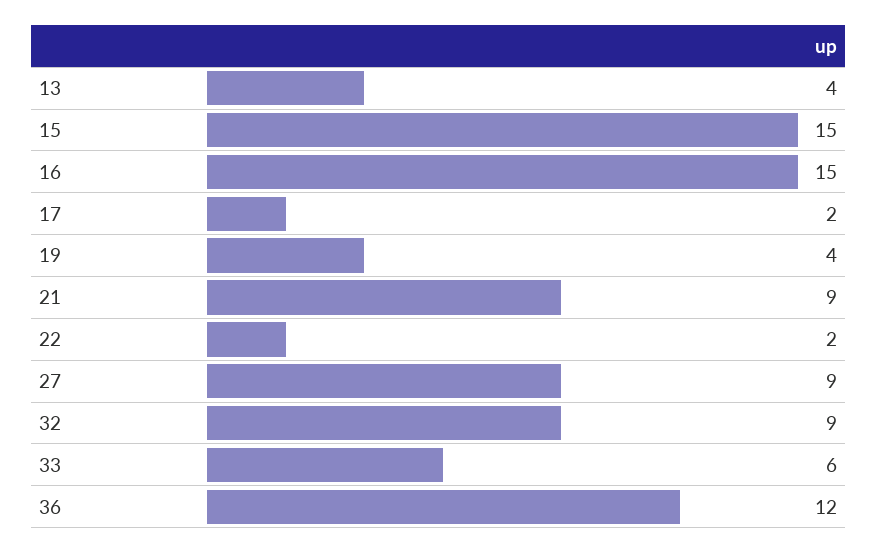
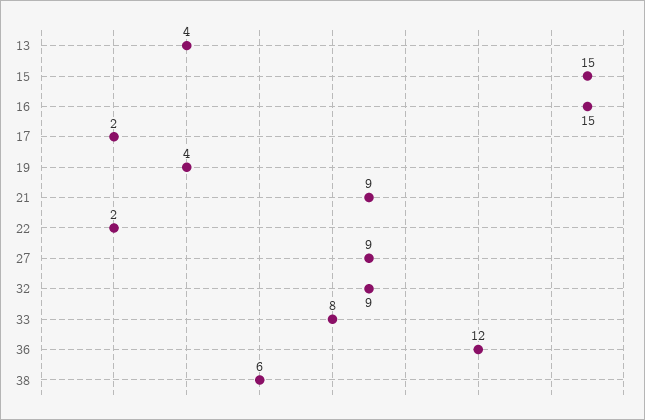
33: 6 -> 8
38: none -> 6

